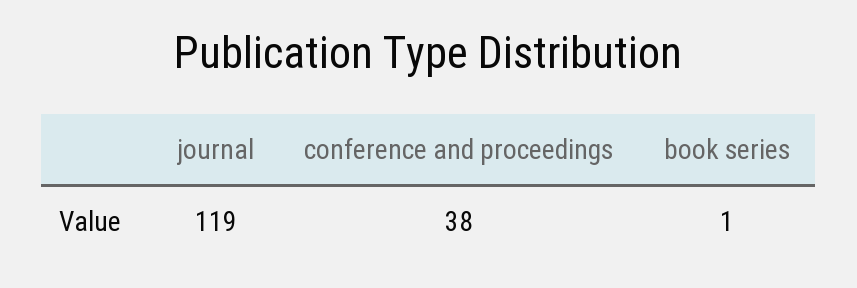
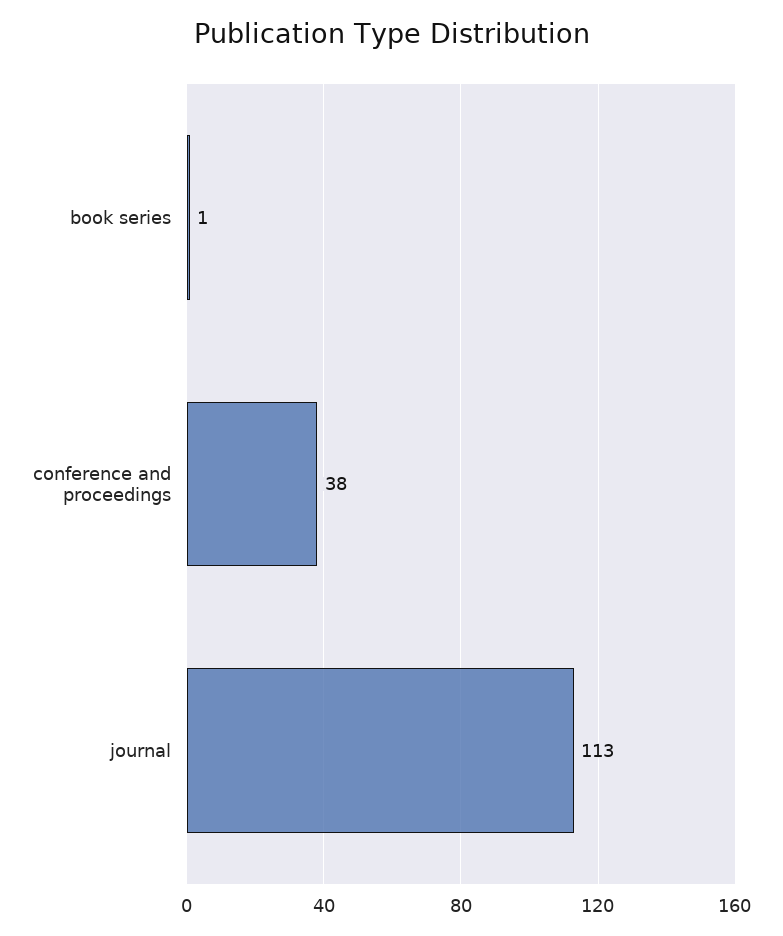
journal: 119 -> 113

